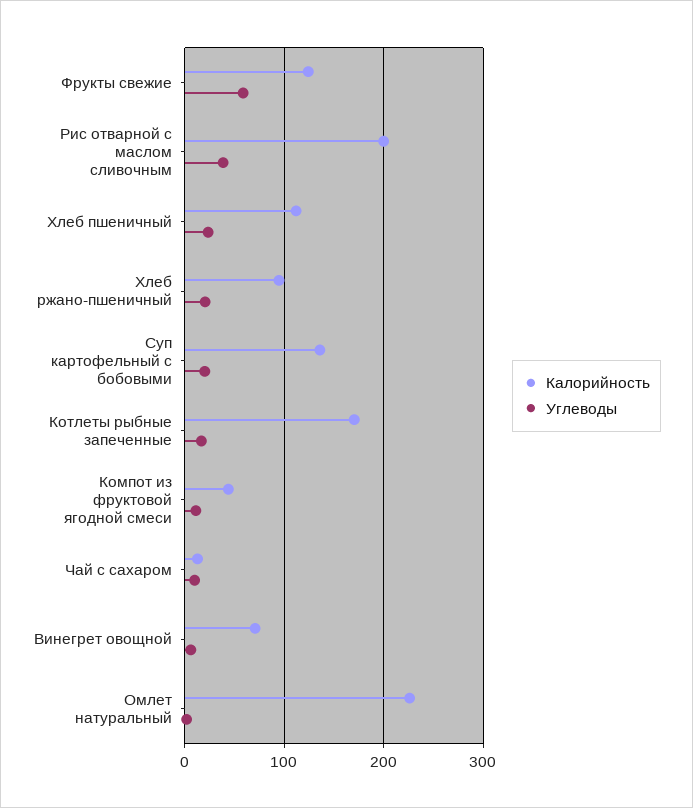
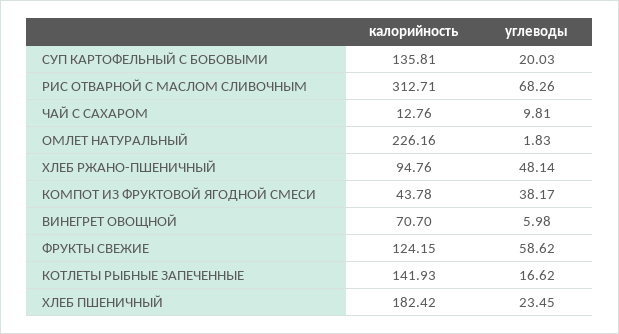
Калорийность, Рис отварной с маслом сливочным: 200 -> 312.71
Углеводы, Рис отварной с маслом сливочным: 40 -> 68.26
Калорийность, Хлеб пшеничный: 110 -> 182.42
Углеводы, Хлеб ржано-пшеничный: 20 -> 48.14
Калорийность, Котлеты рыбные запеченные: 170 -> 141.93
Углеводы, Компот из фруктовой ягодной смеси: 10 -> 38.17

